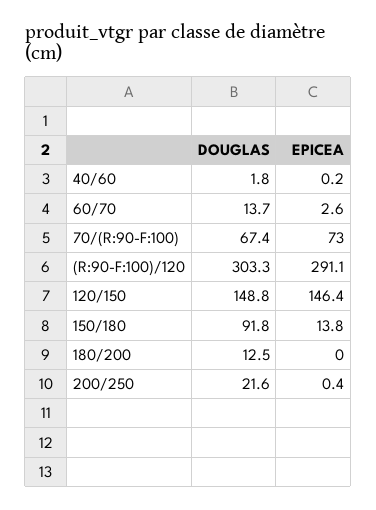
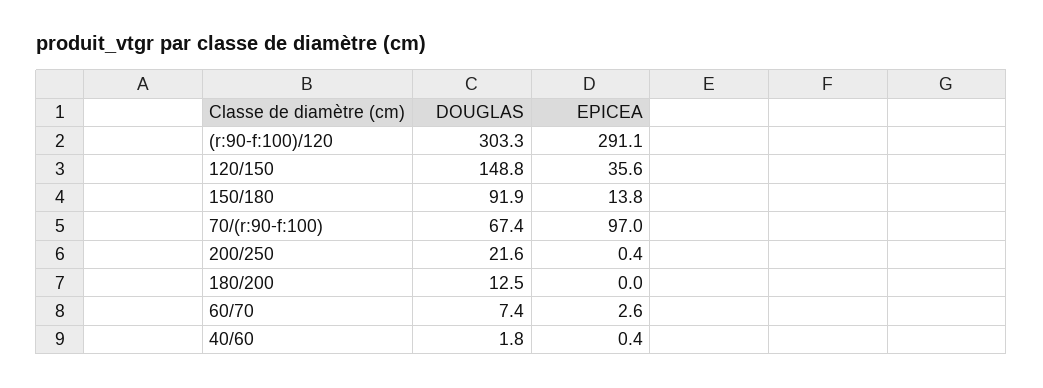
EPICEA, 40/60: 0.2 -> 0.4
DOUGLAS, 60/70: 13.7 -> 7.4
EPICEA, 70/(R:90-F:100): 73 -> 97
EPICEA, 120/150: 146.4 -> 35.6
DOUGLAS, 150/180: 91.8 -> 91.9

